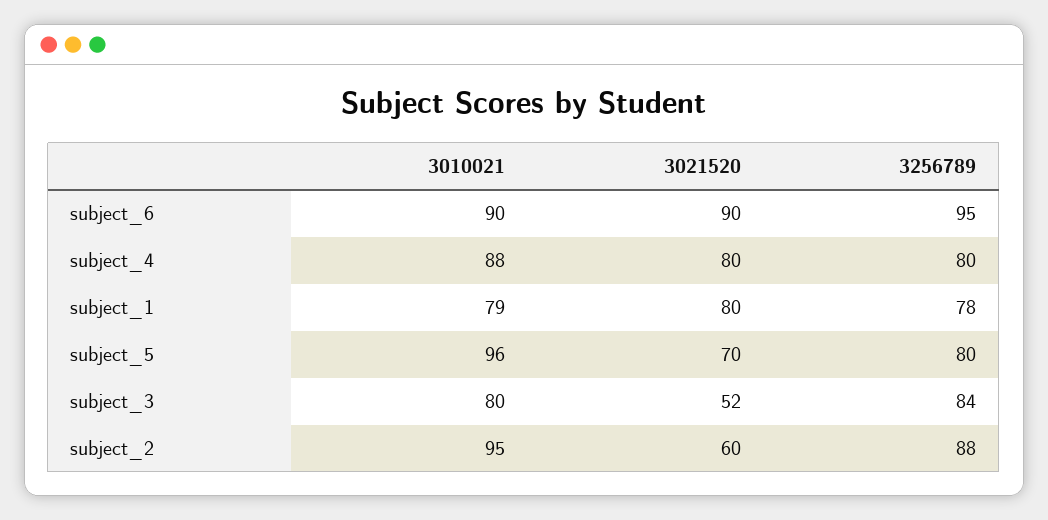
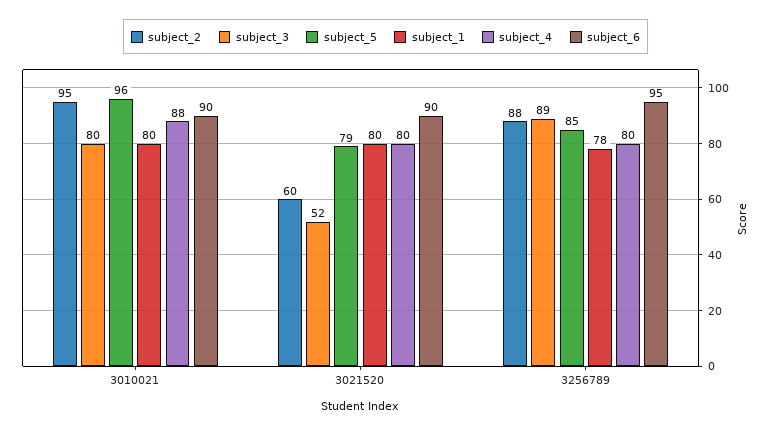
subject_1, 3010021: 79 -> 80
subject_5, 3021520: 70 -> 79
subject_5, 3256789: 80 -> 85
subject_3, 3256789: 84 -> 89

